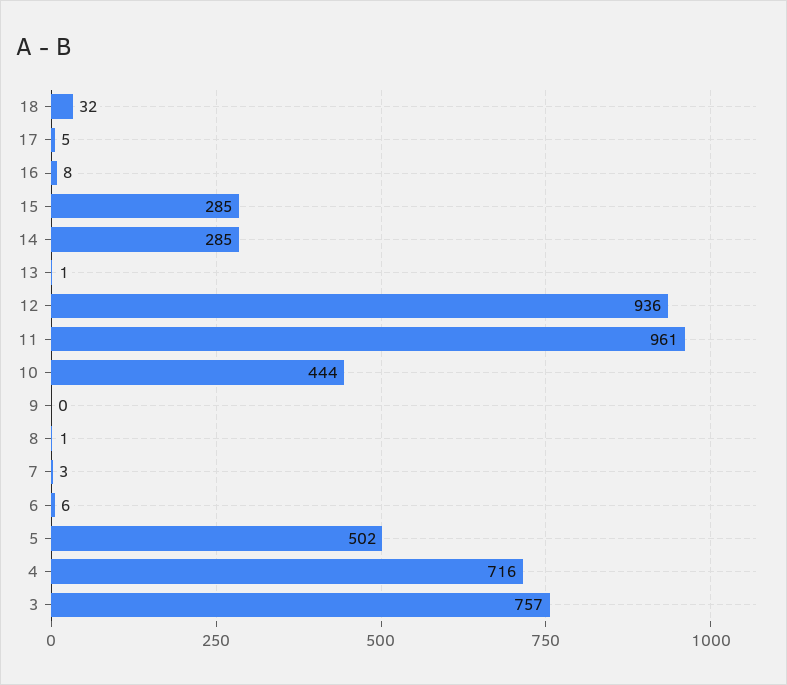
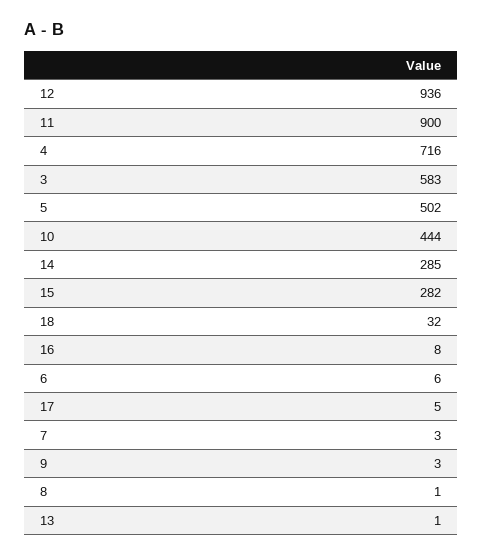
15: 285 -> 282
11: 961 -> 900
9: 0 -> 3
3: 757 -> 583

